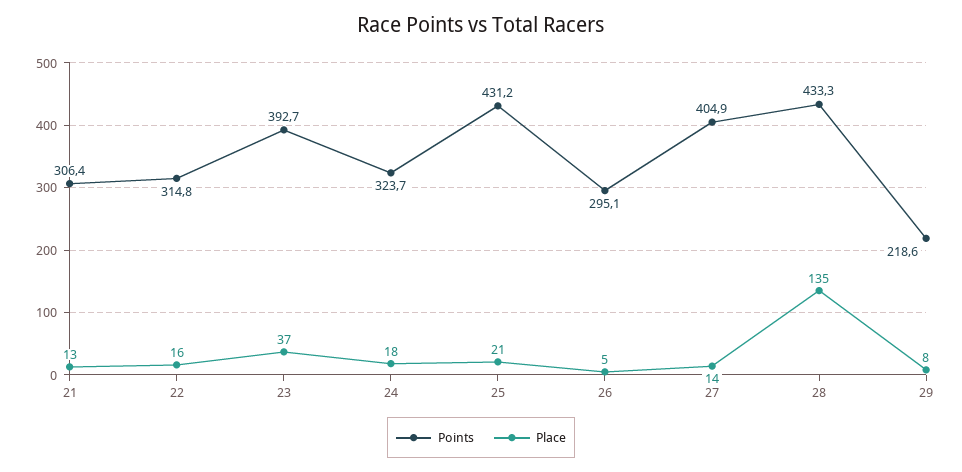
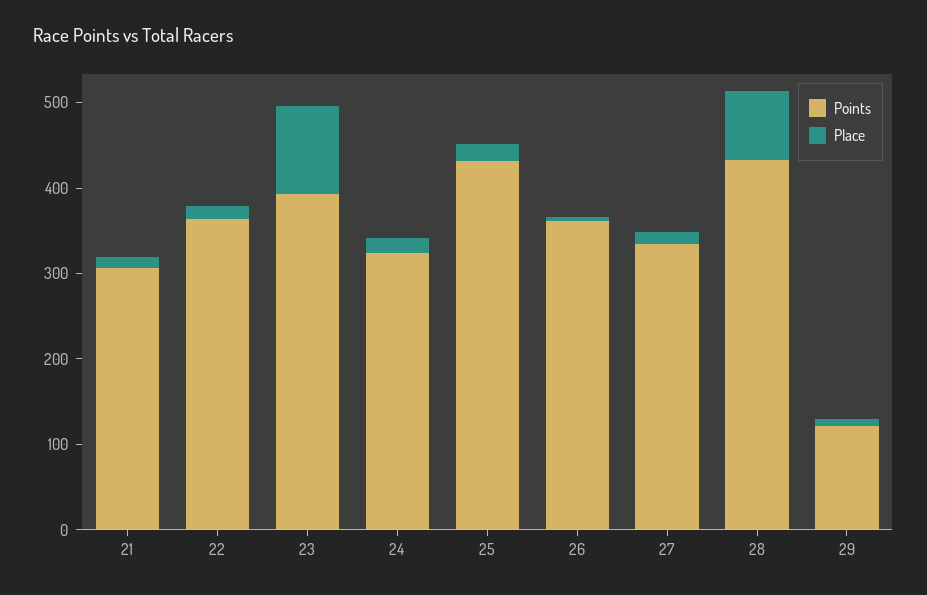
Points, 22: 314.8 -> 360
Place, 23: 37 -> 100
Points, 26: 295.1 -> 360
Points, 27: 404.9 -> 340
Place, 28: 135 -> 80
Points, 29: 218.6 -> 120

